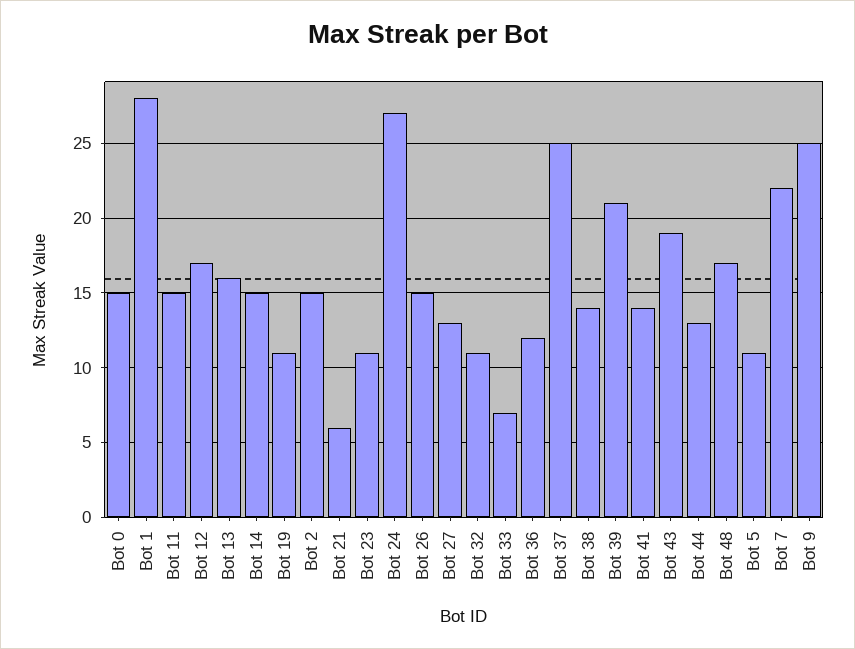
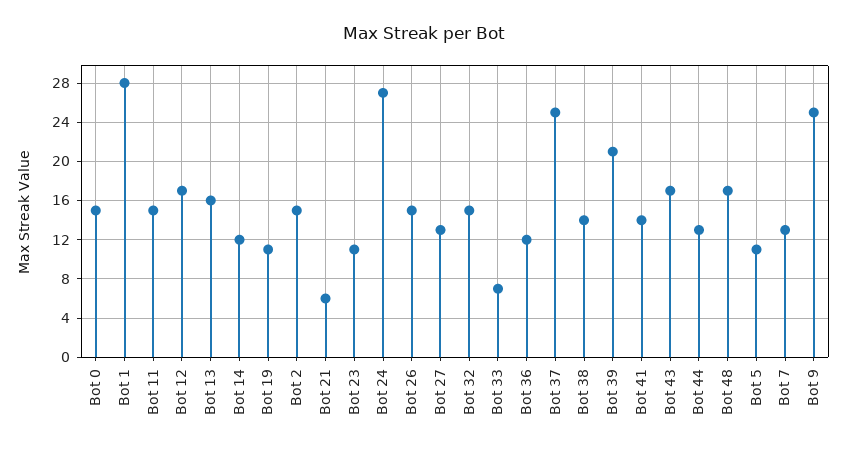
Bot 14: 15 -> 12
Bot 32: 11 -> 15
Bot 43: 19 -> 17
Bot 7: 22 -> 13

